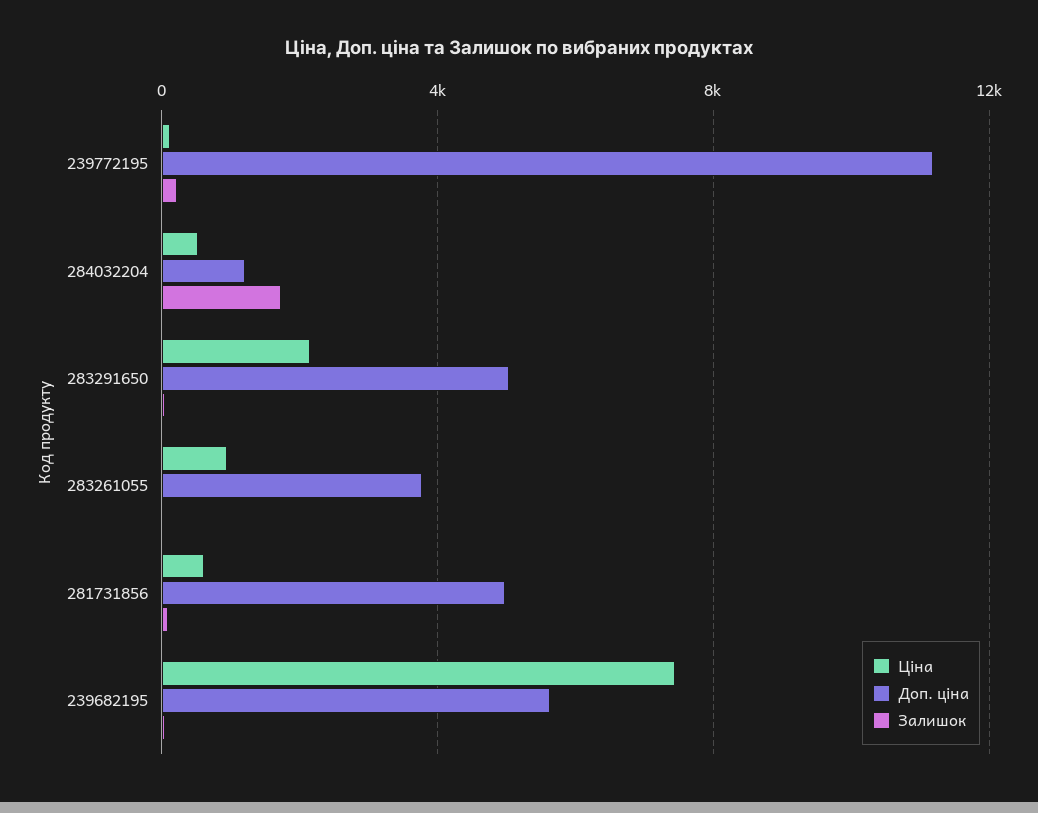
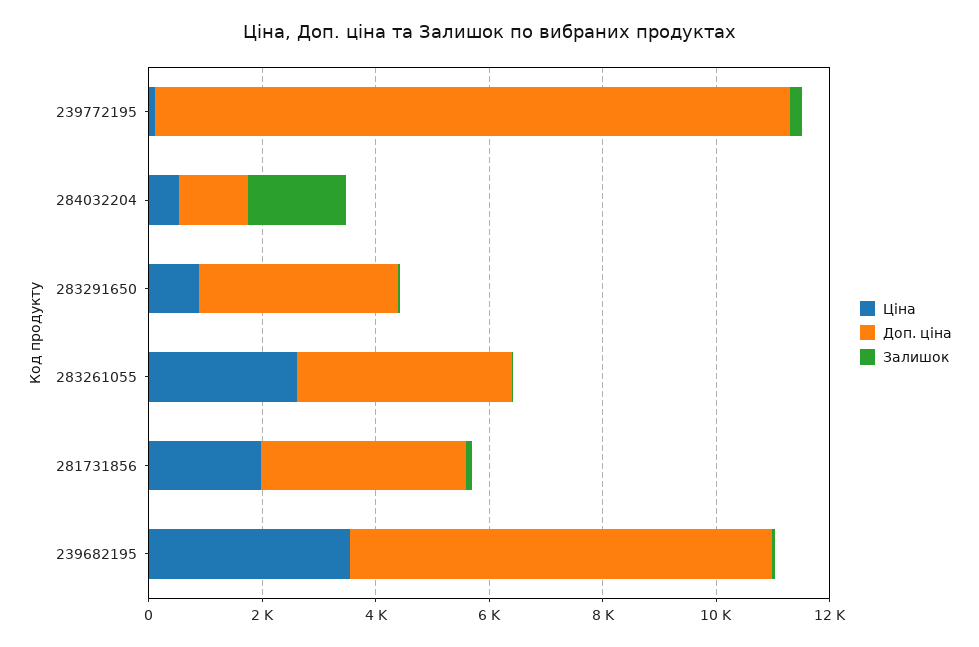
Ціна, 283291650: 2000 -> 1000
Доп. ціна, 283291650: 5000 -> 3500
Ціна, 283261055: 1000 -> 2500
Ціна, 281731856: 500 -> 2000
Доп. ціна, 281731856: 5000 -> 3500
Ціна, 239682195: 7500 -> 3500
Доп. ціна, 239682195: 5500 -> 7500

